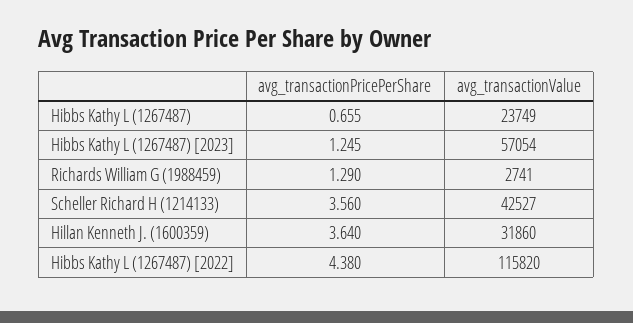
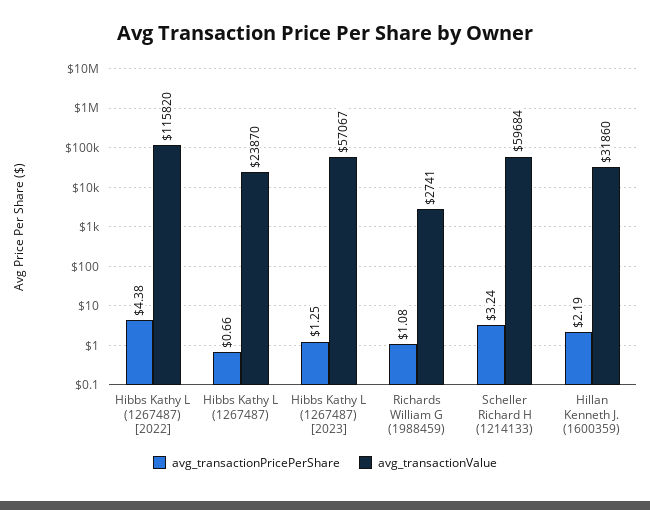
avg_transactionValue, Hibbs Kathy L (1267487): 23749 -> 23870
avg_transactionValue, Hibbs Kathy L (1267487) [2023]: 57054 -> 57067
avg_transactionPricePerShare, Richards William G (1988459): 1.29 -> 1.08
avg_transactionPricePerShare, Scheller Richard H (1214133): 3.56 -> 3.24
avg_transactionValue, Scheller Richard H (1214133): 42527 -> 59684
avg_transactionPricePerShare, Hillan Kenneth J. (1600359): 3.64 -> 2.19

